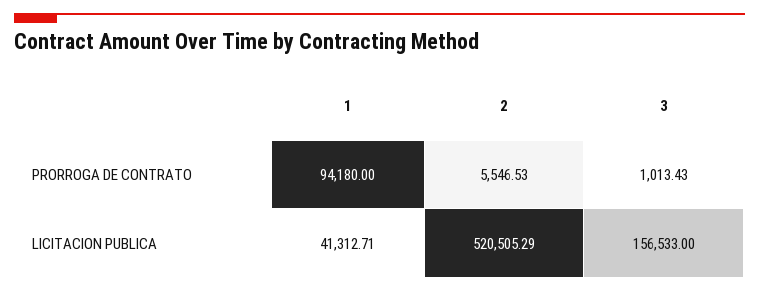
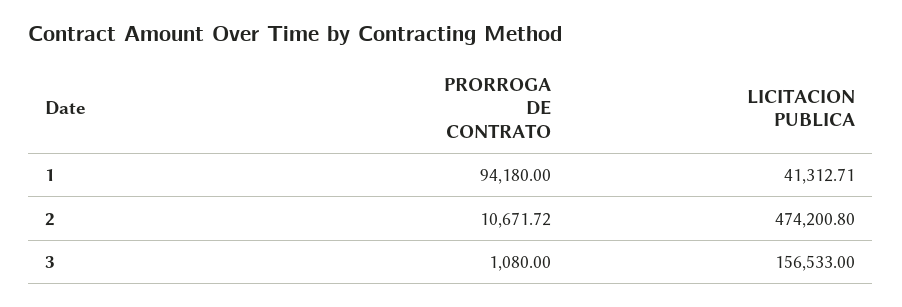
2, PRORROGA DE CONTRATO: 5546.53 -> 10671.72
3, PRORROGA DE CONTRATO: 1013.43 -> 1080
2, LICITACION PUBLICA: 520505.29 -> 474200.8

